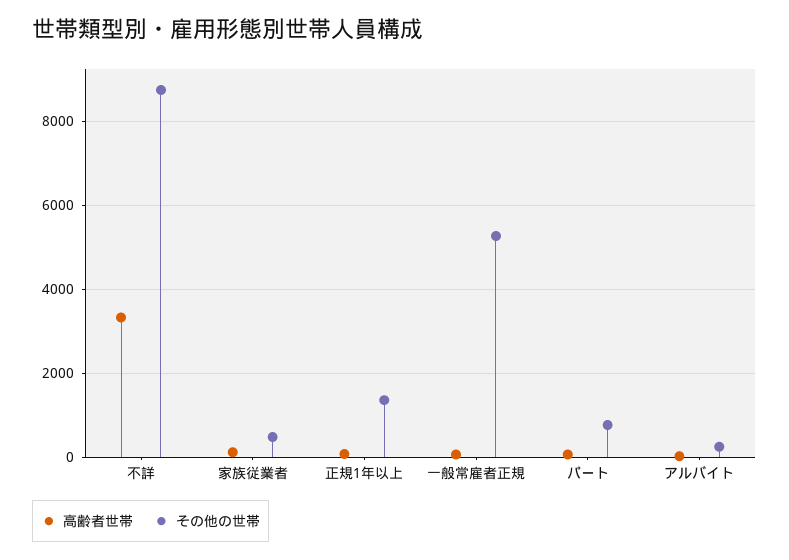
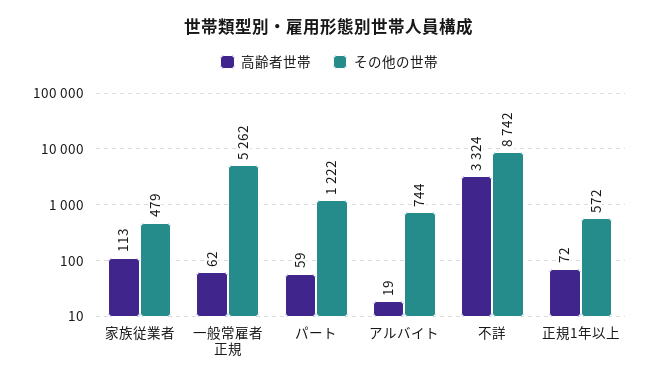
その他の世帯, 正規1年以上: 1400 -> 572
その他の世帯, パート: 800 -> 1222
その他の世帯, アルバイト: 200 -> 744

